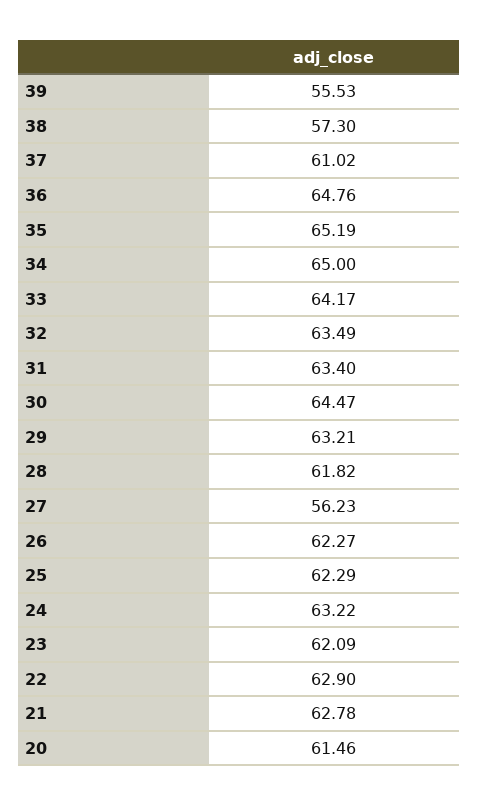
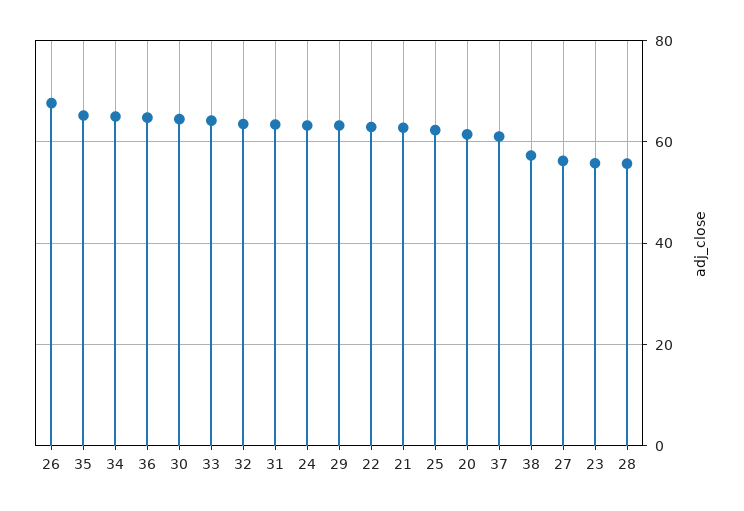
39: 55.53 -> none
28: 61.82 -> 56
26: 62.27 -> 68
23: 62.09 -> 56

